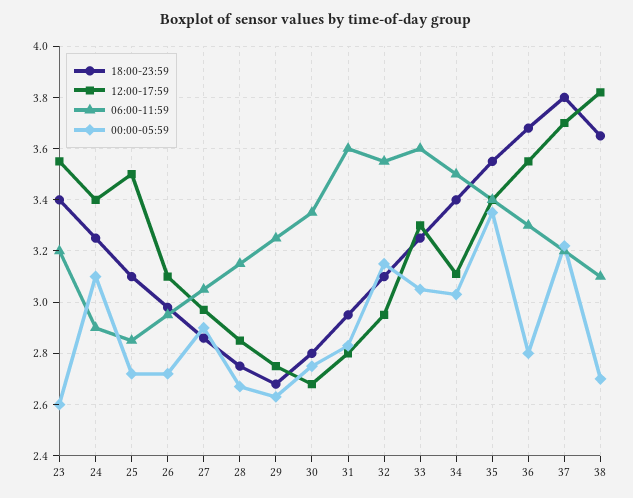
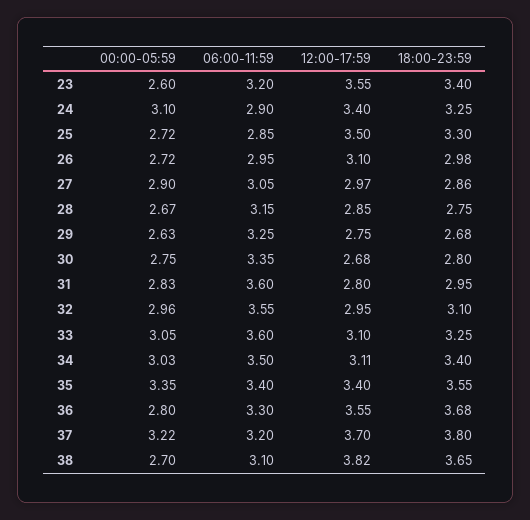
18:00-23:59, 25: 3.1 -> 3.3
00:00-05:59, 32: 3.15 -> 2.96
12:00-17:59, 33: 3.3 -> 3.1

